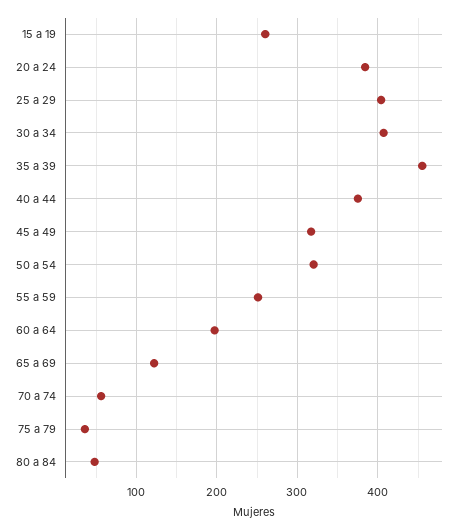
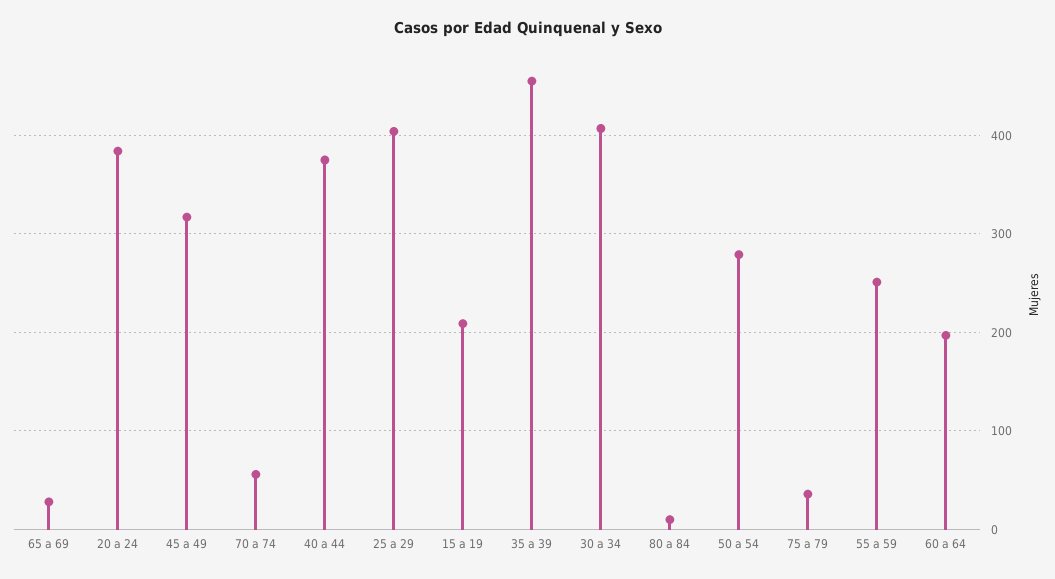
15 a 19: 260 -> 210
50 a 54: 320 -> 280
65 a 69: 120 -> 30
80 a 84: 50 -> 10

